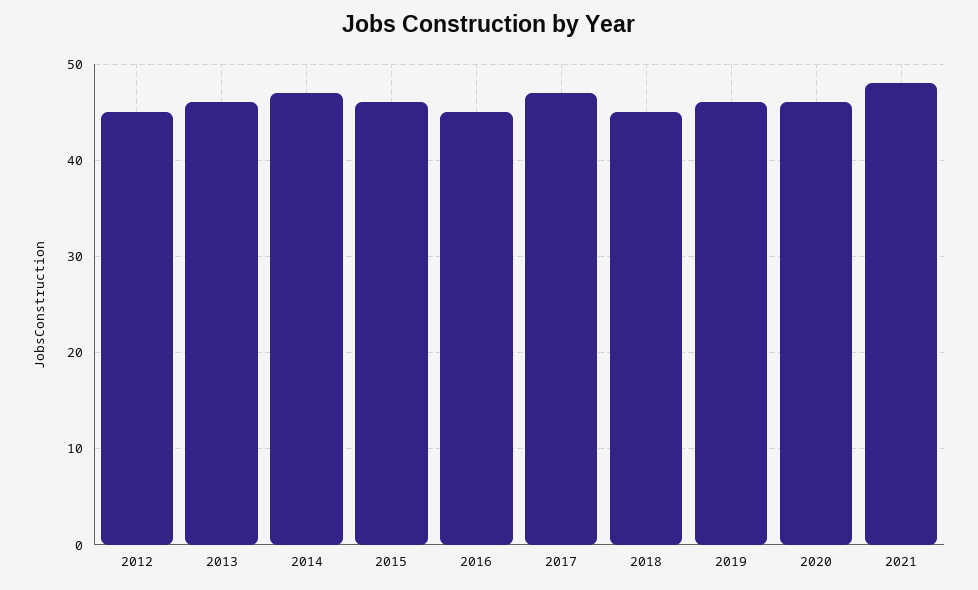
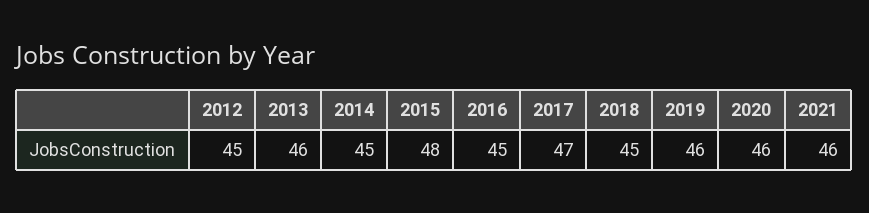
2014: 47 -> 45
2015: 46 -> 48
2021: 48 -> 46

